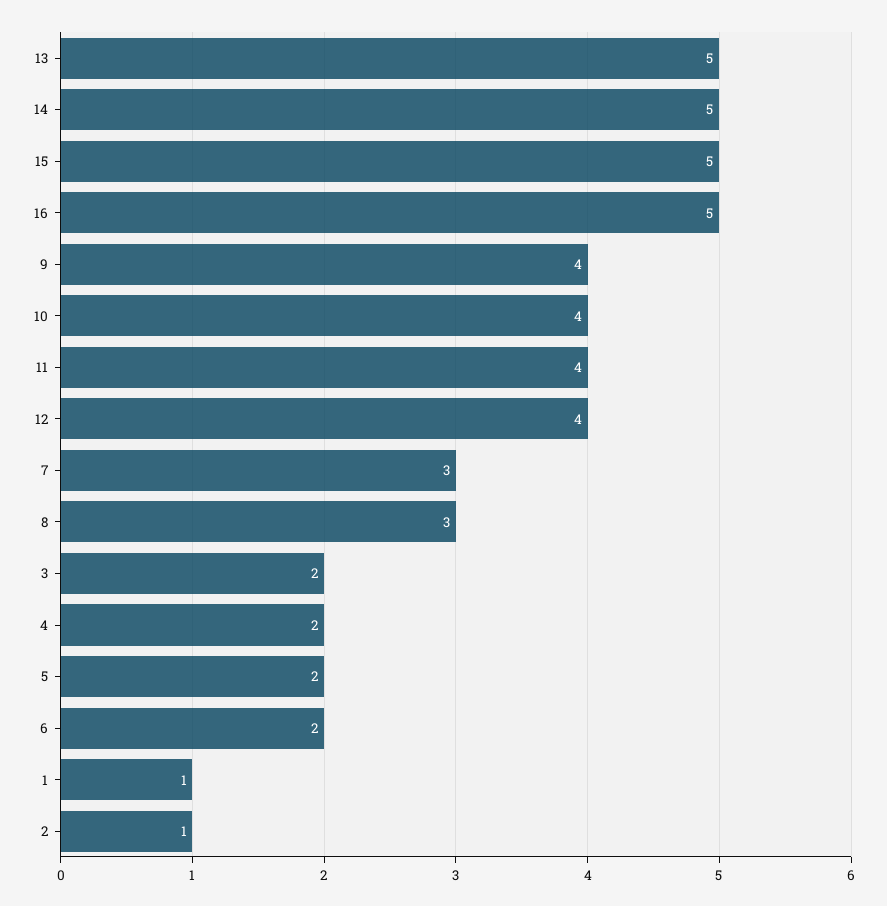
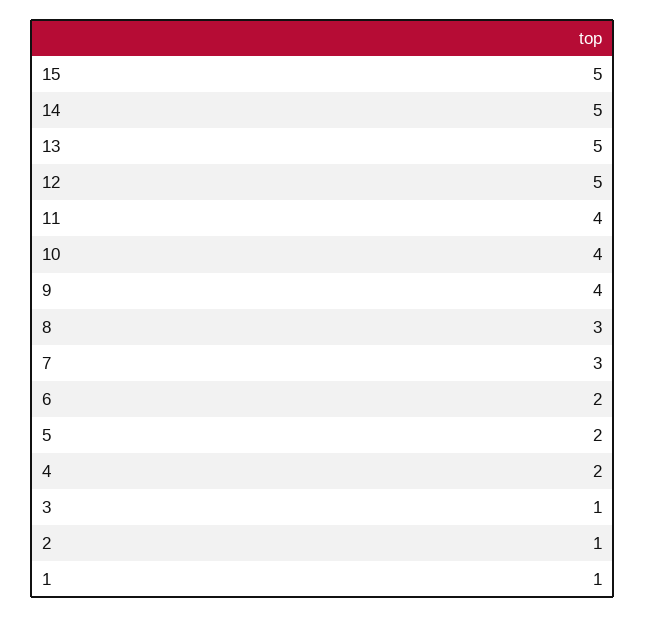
16: 5 -> none
12: 4 -> 5
3: 2 -> 1

